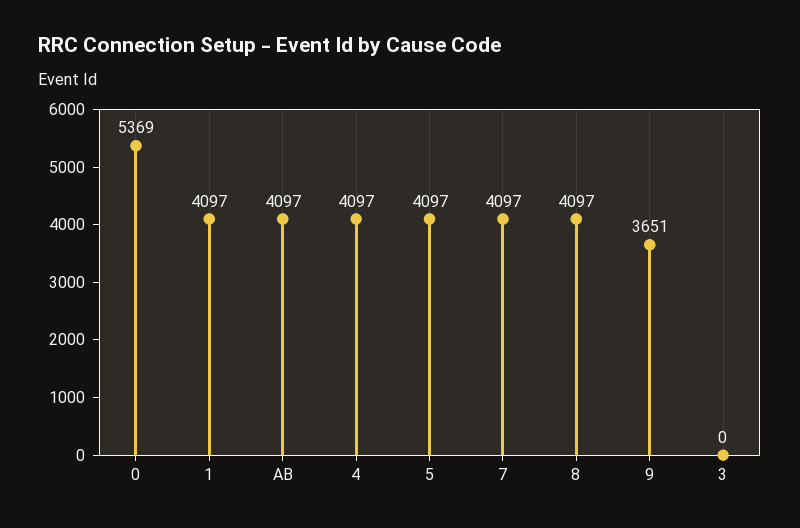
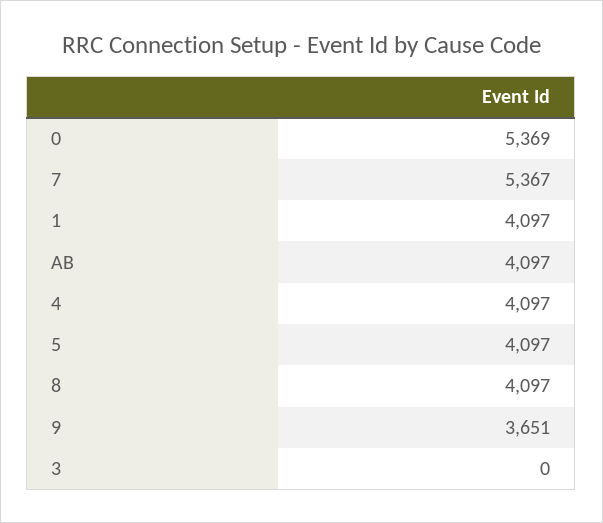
7: 4097 -> 5367

